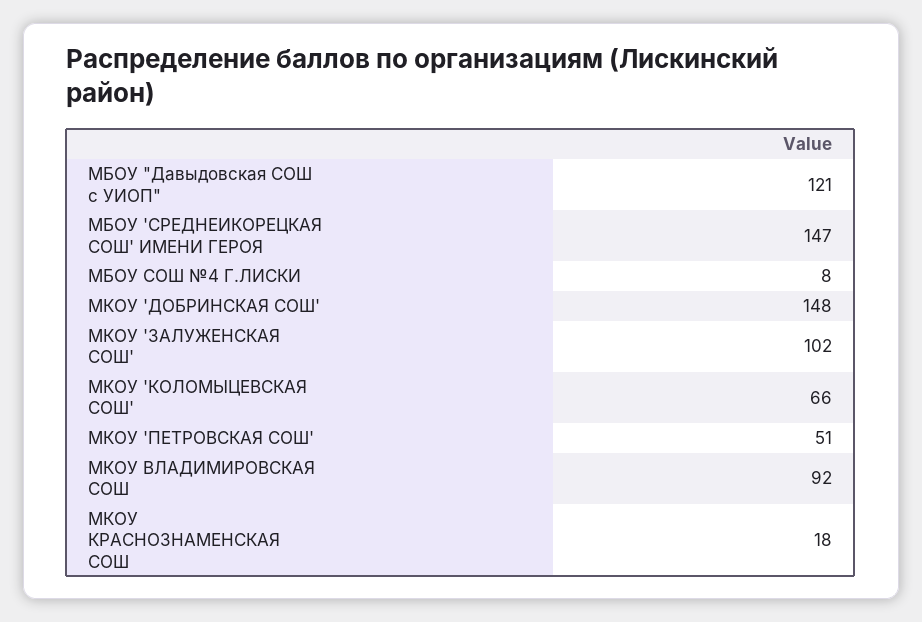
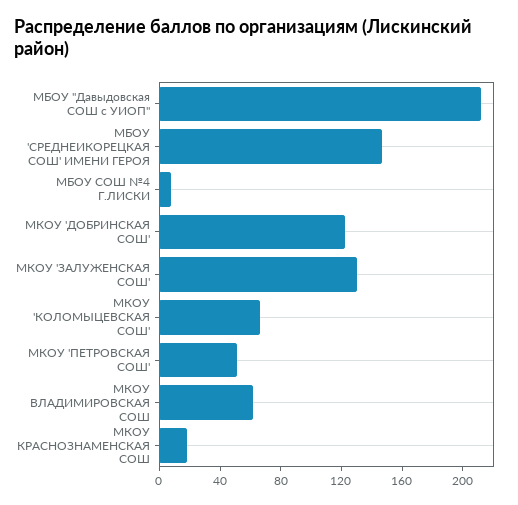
МБОУ "Давыдовская СОШ с УИОП": 121 -> 210
МКОУ 'ДОБРИНСКАЯ СОШ': 148 -> 120
МКОУ 'ЗАЛУЖЕНСКАЯ СОШ': 102 -> 130
МКОУ ВЛАДИМИРОВСКАЯ СОШ: 92 -> 60

